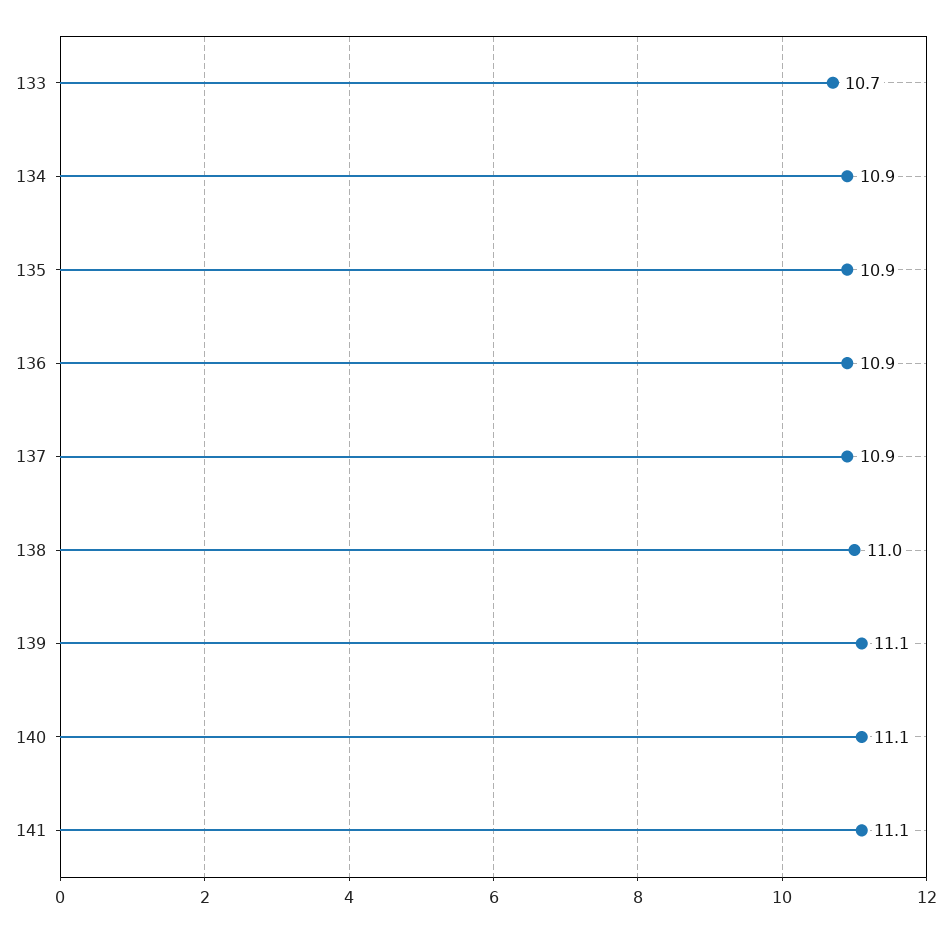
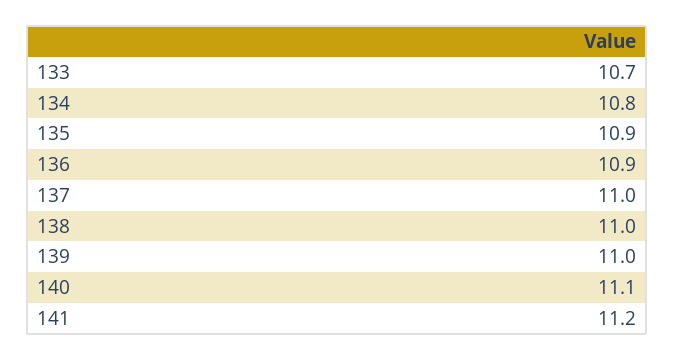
134: 10.9 -> 10.8
137: 10.9 -> 11
139: 11.1 -> 11
141: 11.1 -> 11.2

